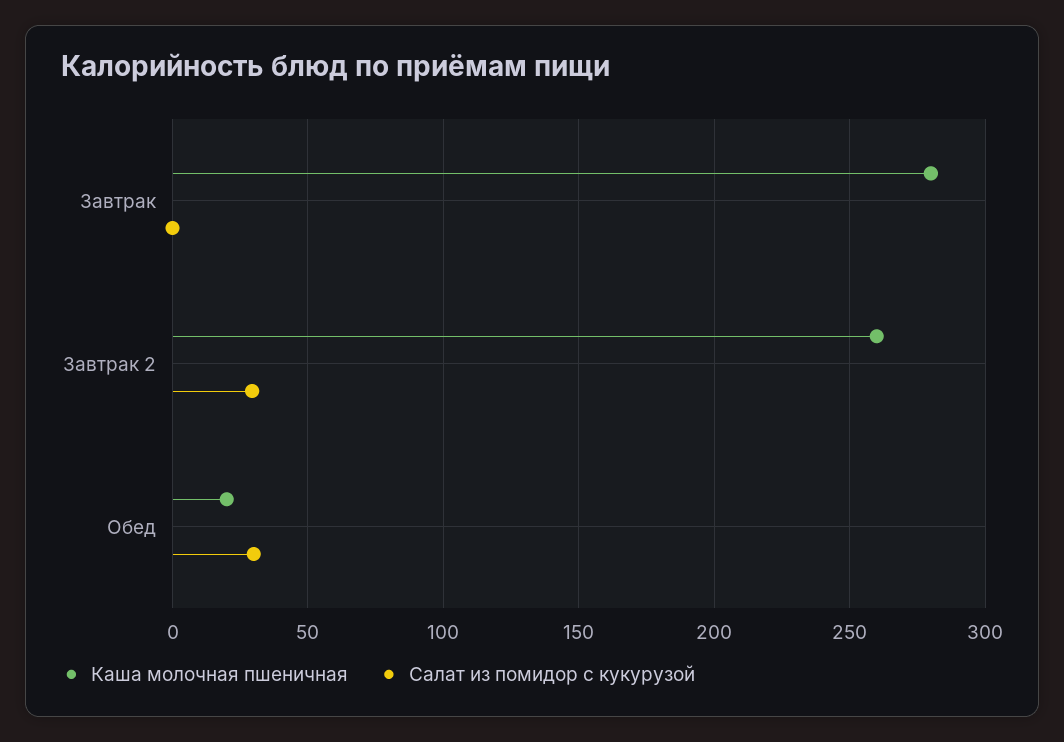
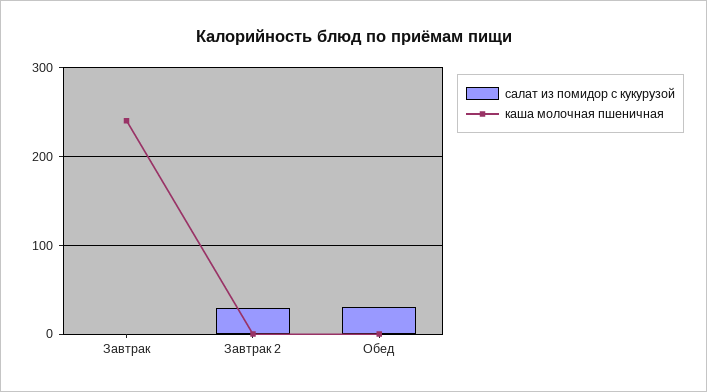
Каша молочная пшеничная, Завтрак: 280 -> 240
Каша молочная пшеничная, Завтрак 2: 260 -> 0
Каша молочная пшеничная, Обед: 20 -> 0

